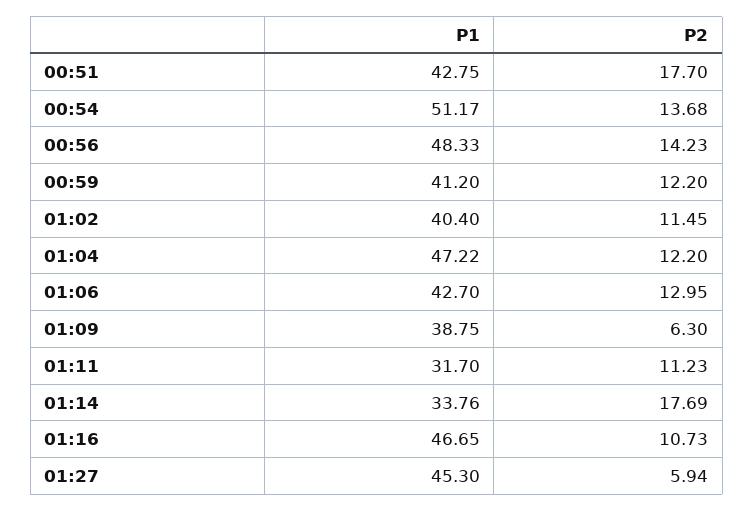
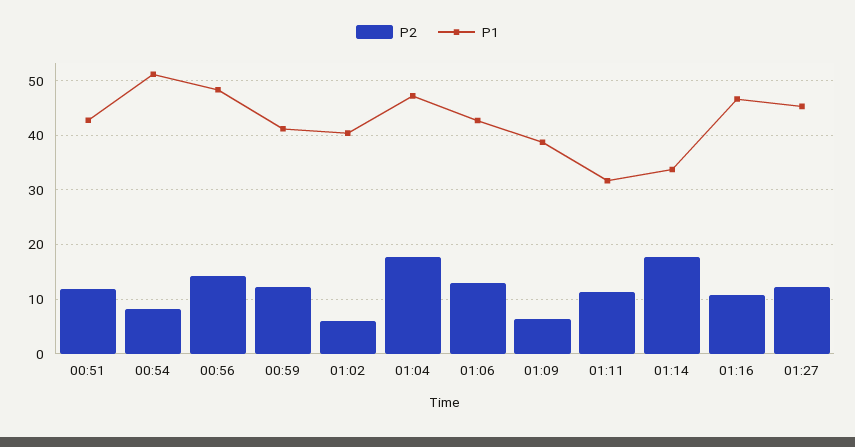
P2, 00:51: 17.7 -> 12
P2, 00:54: 13.68 -> 8
P2, 01:02: 11.45 -> 6
P2, 01:04: 12.2 -> 18
P2, 01:27: 5.94 -> 12

